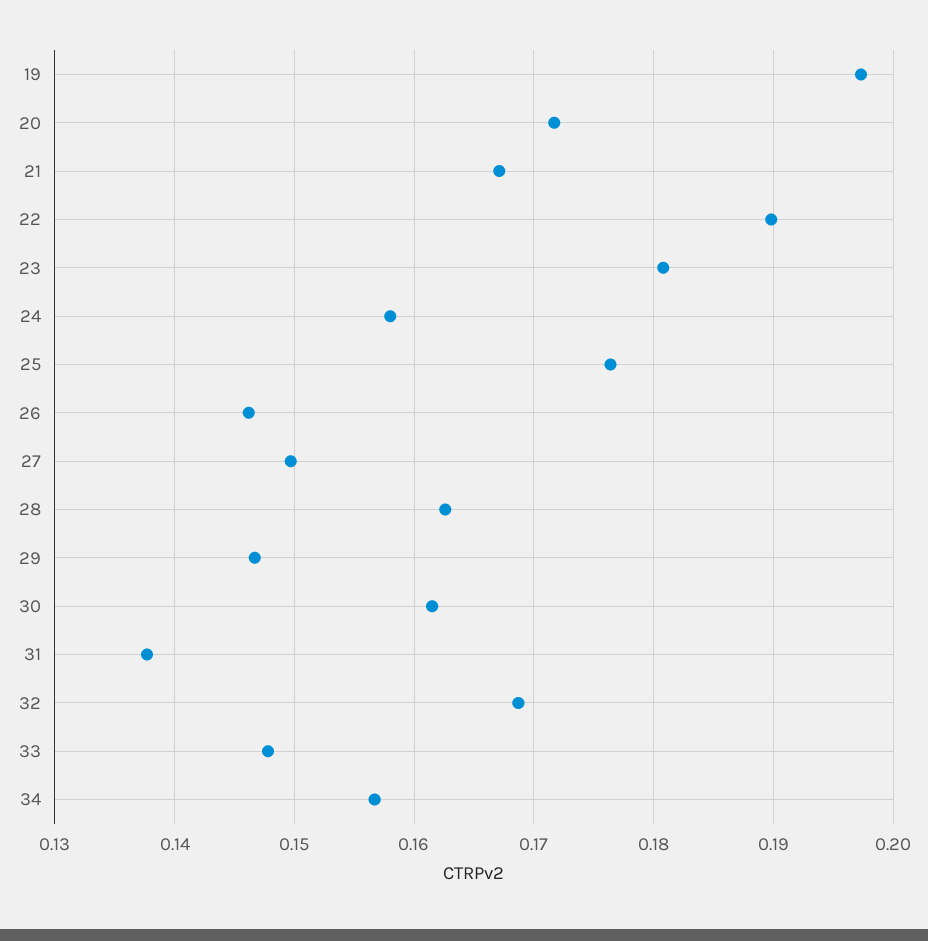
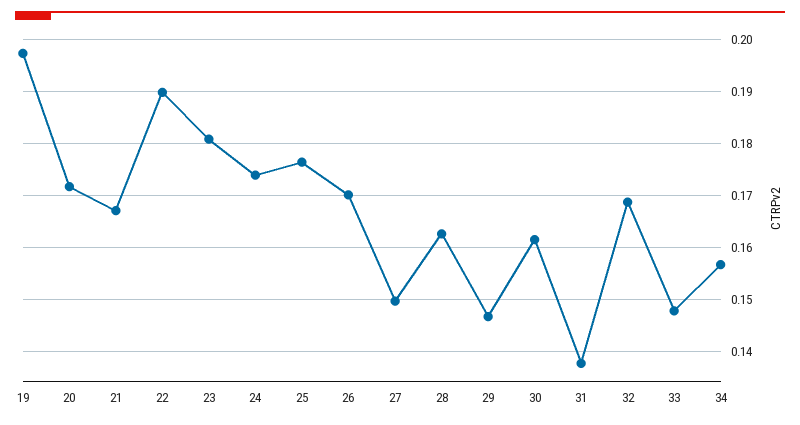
24: 0.158 -> 0.174
26: 0.146 -> 0.17

